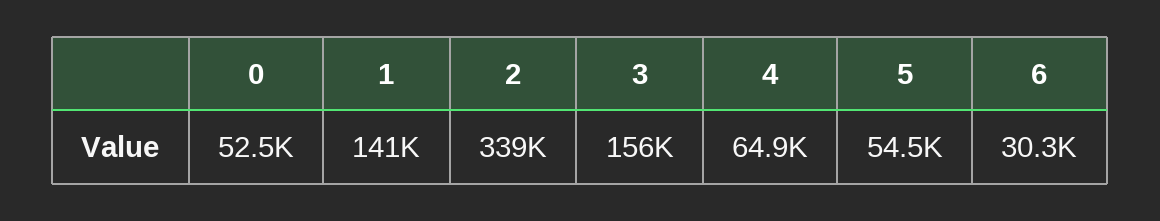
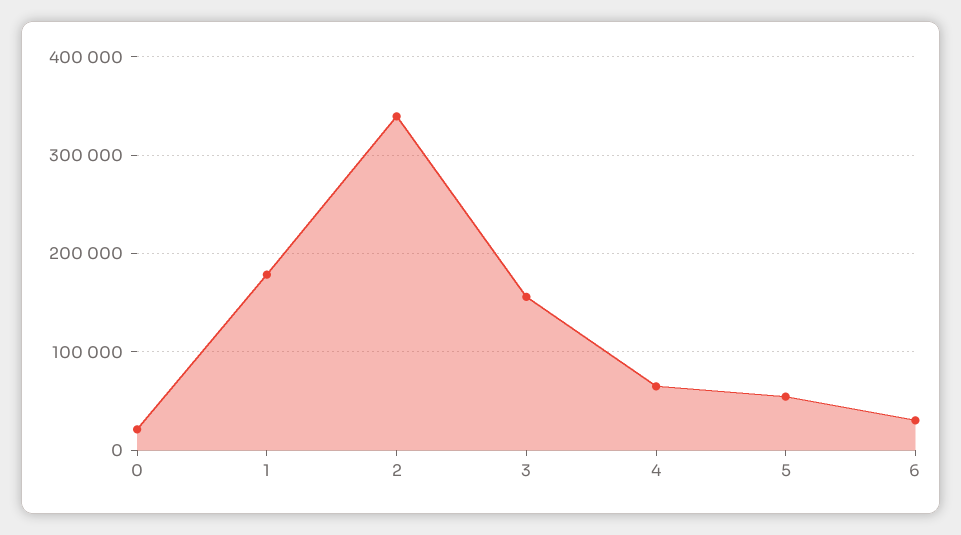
0: 52500 -> 20000
1: 141000 -> 180000

